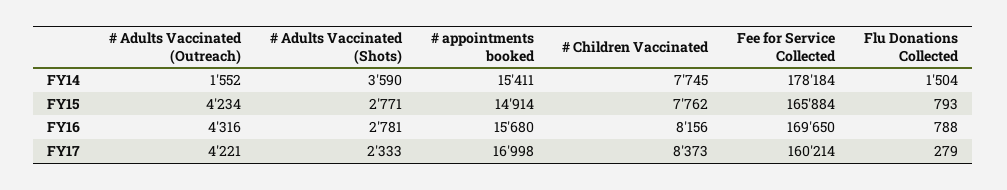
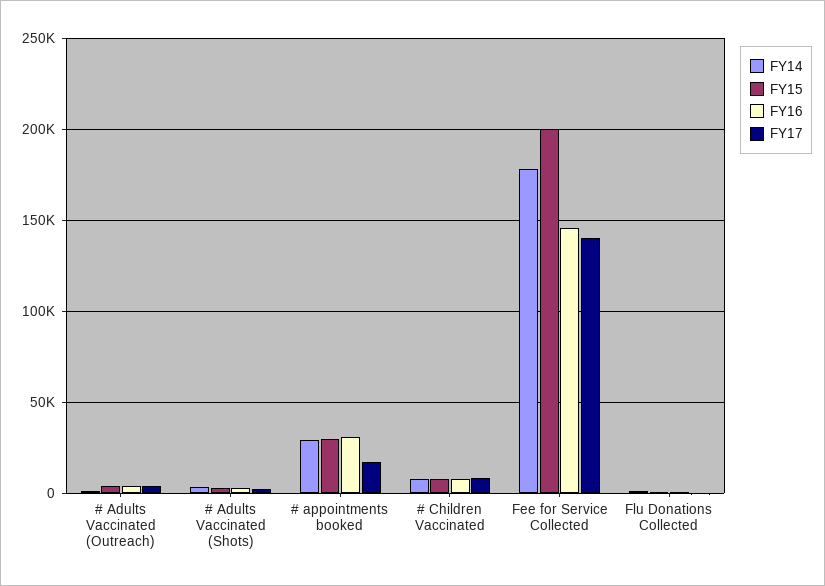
FY14, # appointments booked: 15411 -> 30000
FY15, # appointments booked: 14914 -> 30000
FY15, Fee for Service Collected: 165884 -> 200000
FY16, # appointments booked: 15680 -> 30000
FY16, Fee for Service Collected: 169650 -> 145000
FY17, Fee for Service Collected: 160214 -> 140000

